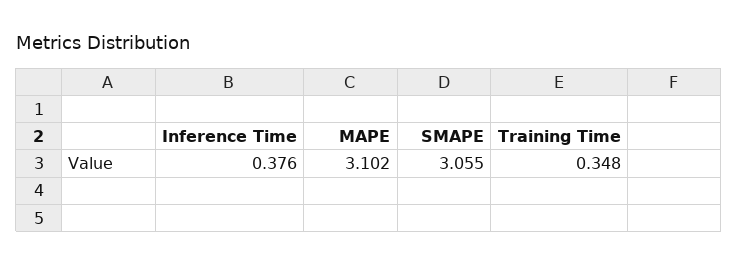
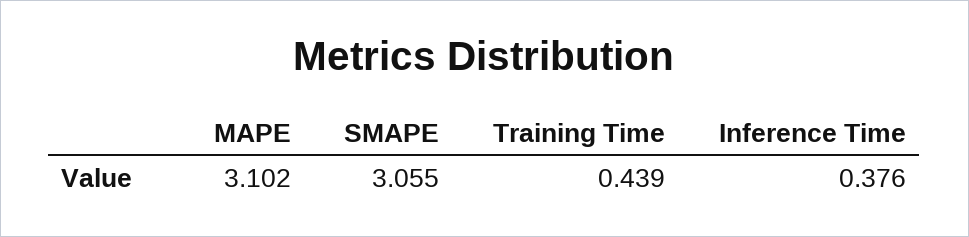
Training Time: 0.348 -> 0.439

